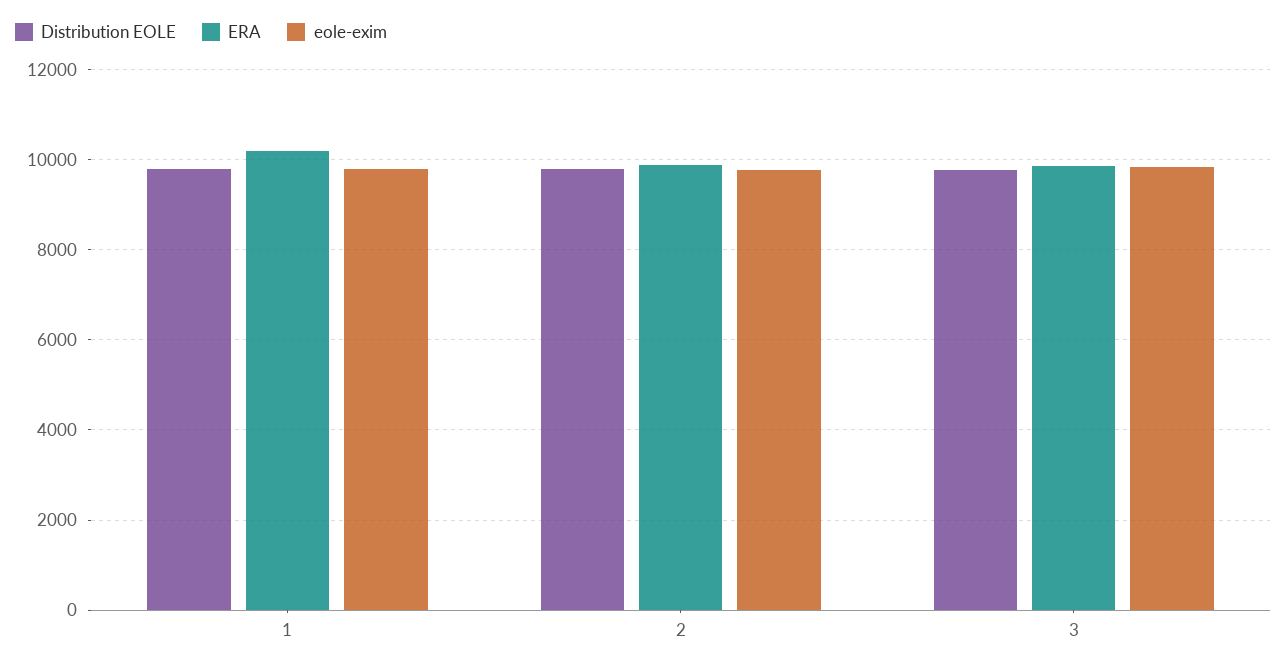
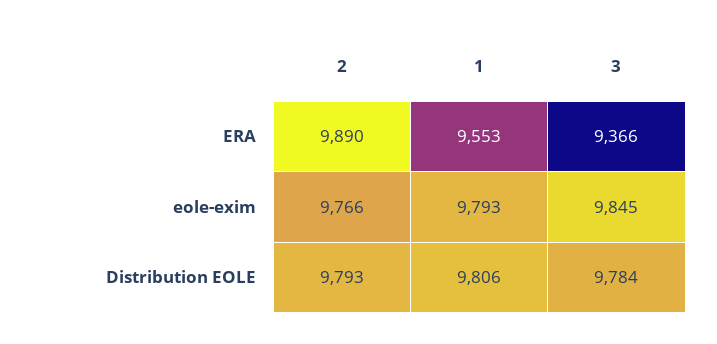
ERA, 1: 10200 -> 9553
ERA, 3: 9800 -> 9366

